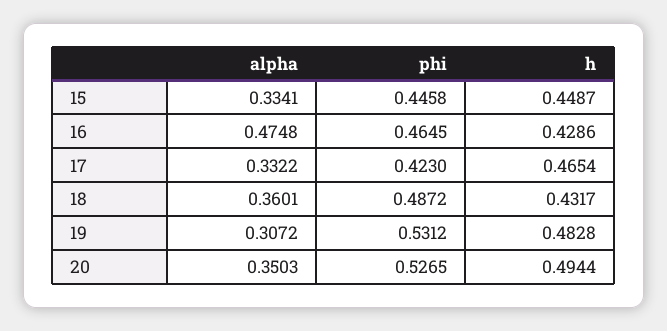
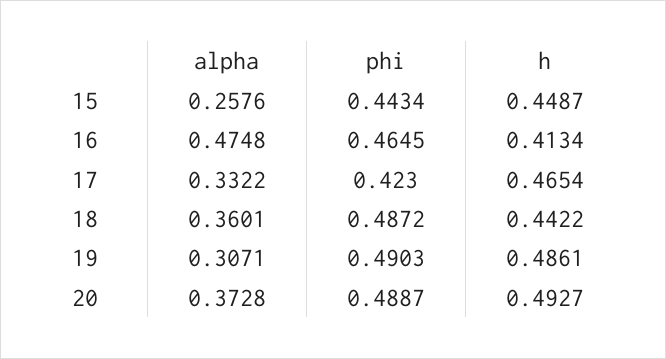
alpha, 15: 0.3341 -> 0.2576
phi, 15: 0.4458 -> 0.4434
h, 16: 0.4286 -> 0.4134
h, 18: 0.4317 -> 0.4422
alpha, 19: 0.3072 -> 0.3071
phi, 19: 0.5312 -> 0.4903
h, 19: 0.4828 -> 0.4861
alpha, 20: 0.3503 -> 0.3728
phi, 20: 0.5265 -> 0.4887
h, 20: 0.4944 -> 0.4927

